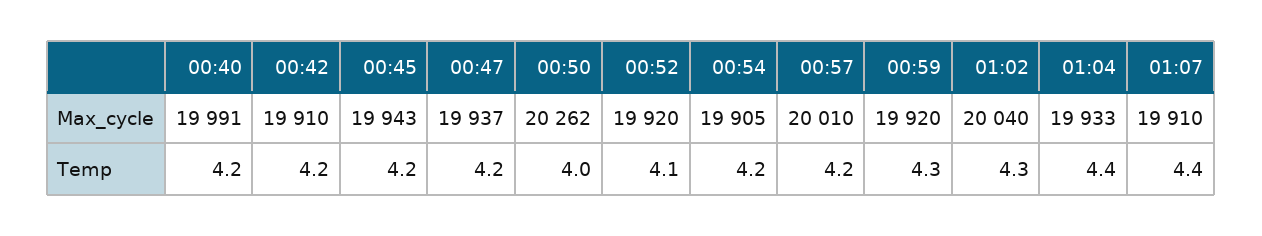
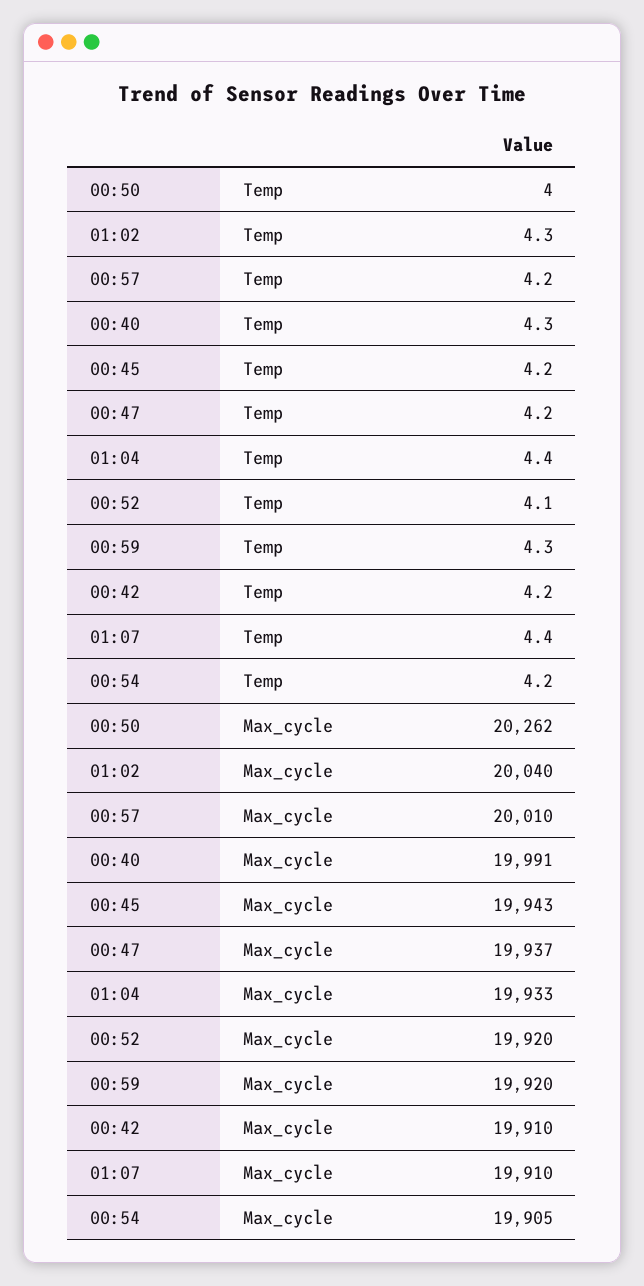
00:40, Temp: 4.2 -> 4.3

